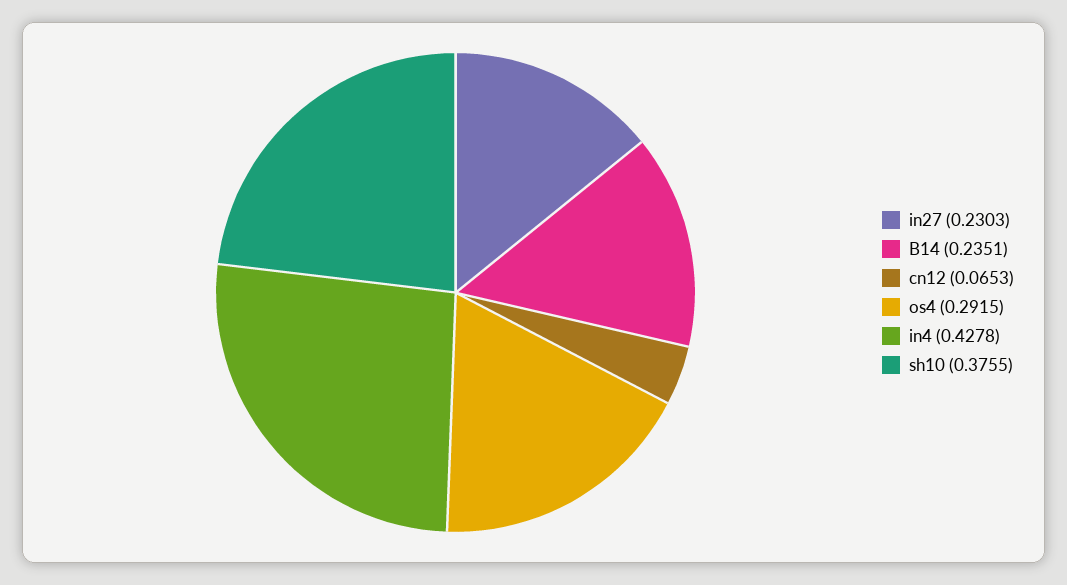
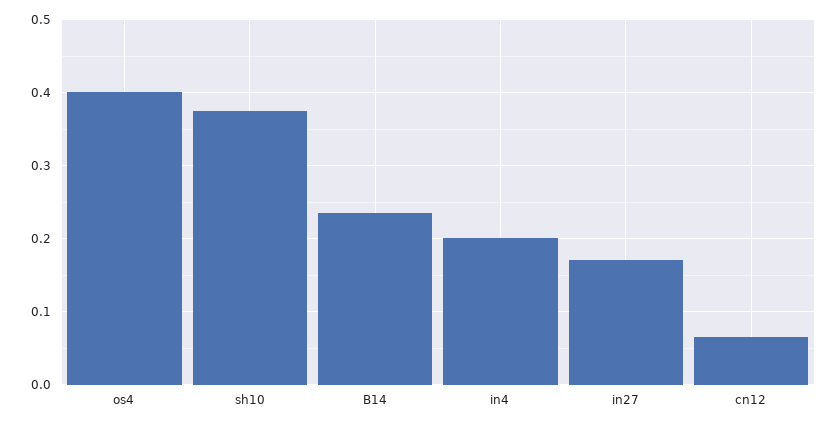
in27: 0.2303 -> 0.17
os4: 0.2915 -> 0.4
in4: 0.4278 -> 0.2

